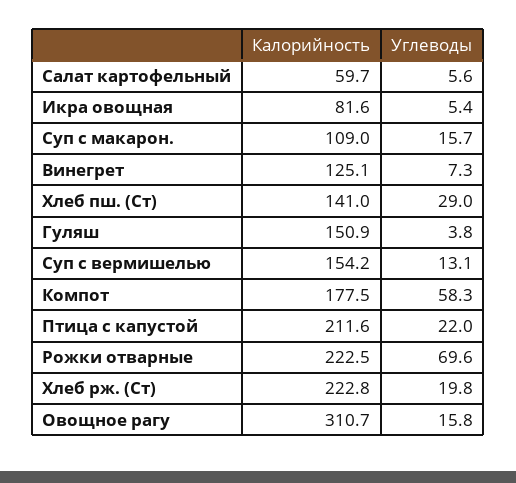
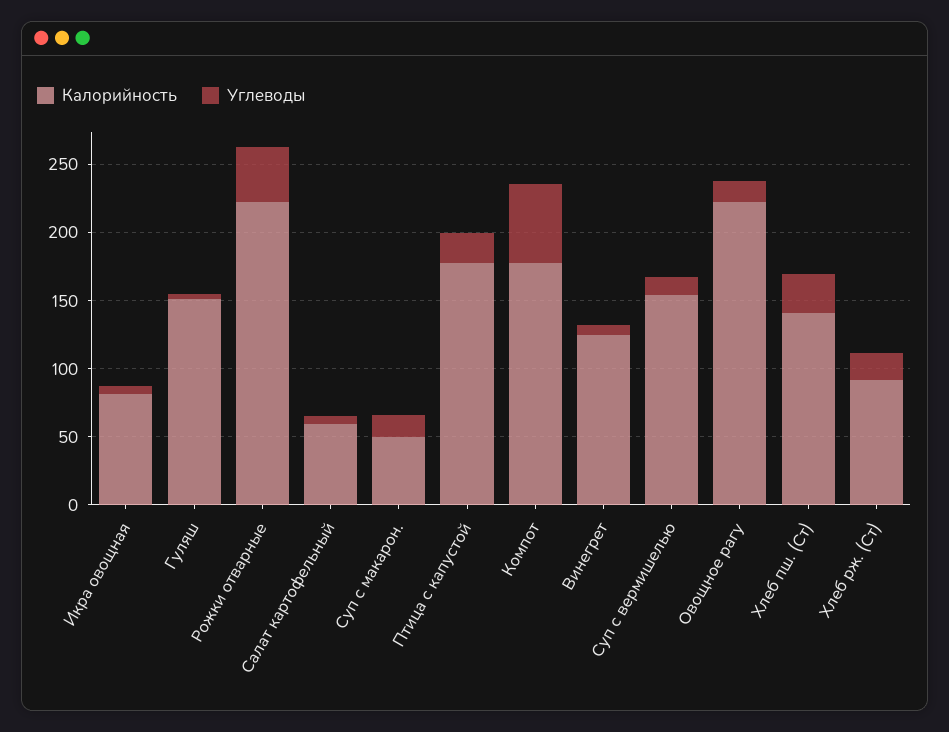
Калорийность, Суп с макарон.: 109 -> 50
Калорийность, Птица с капустой: 211.6 -> 180
Углеводы, Рожки отварные: 69.6 -> 40
Калорийность, Хлеб рж. (Ст): 222.8 -> 90
Калорийность, Овощное рагу: 310.7 -> 220

